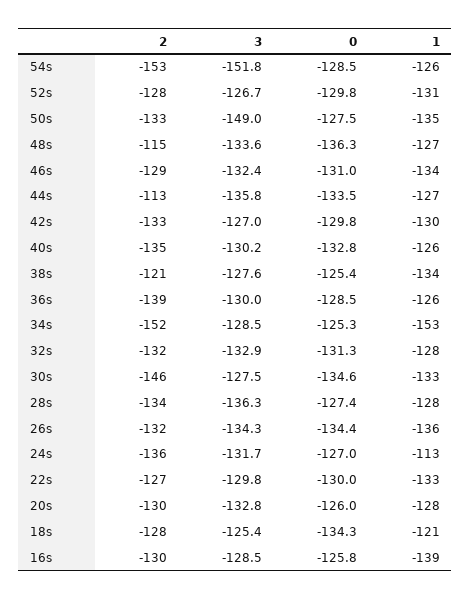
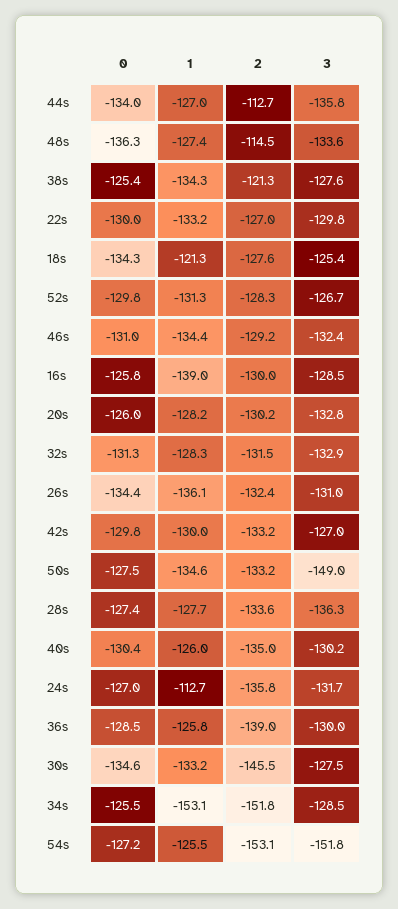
0, 54s: -128.5 -> -127.2
0, 44s: -133.5 -> -134
0, 40s: -132.8 -> -130.4
0, 34s: -125.3 -> -125.5
3, 26s: -134.3 -> -131

